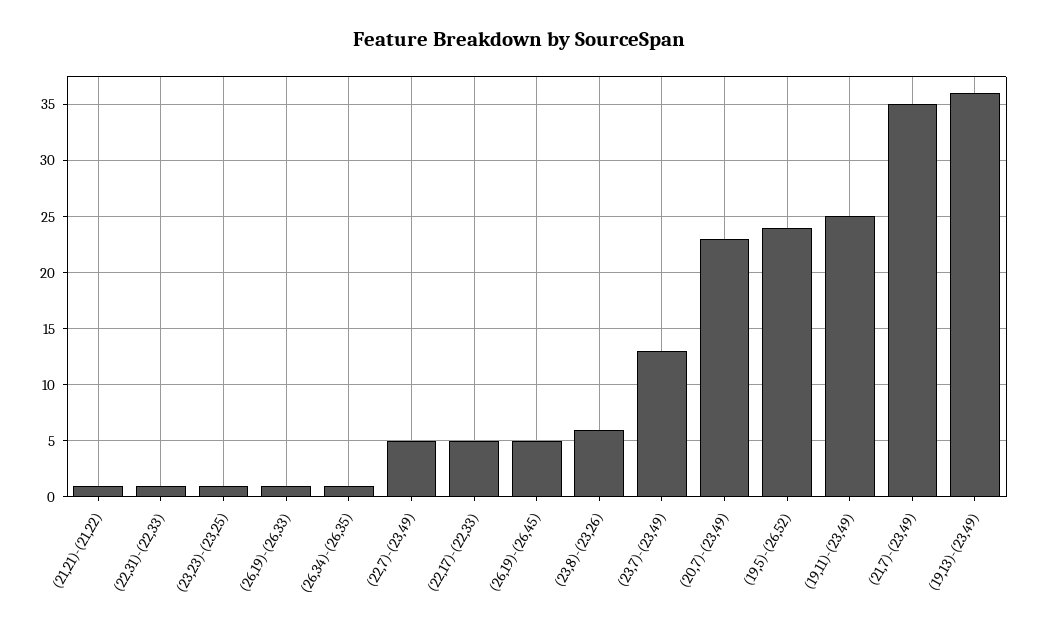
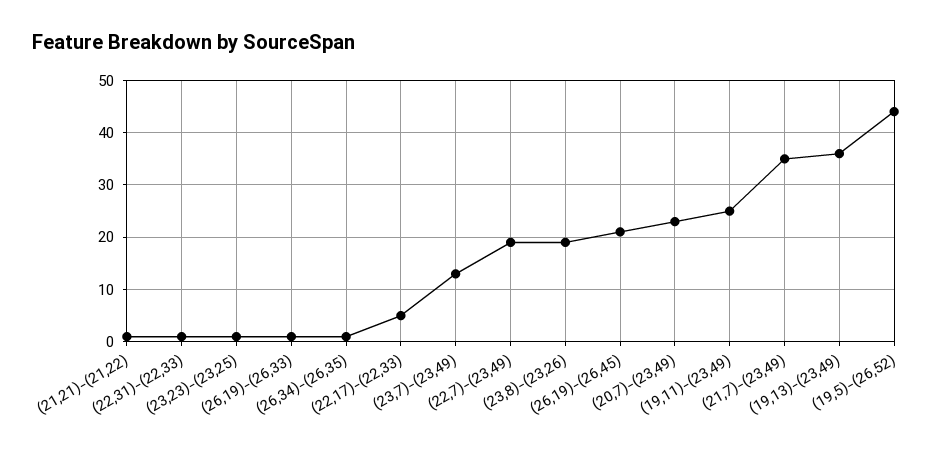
(22,7)-(23,49): 5 -> 20
(26,19)-(26,45): 5 -> 20
(23,8)-(23,26): 6 -> 20
(19,5)-(26,52): 24 -> 45

